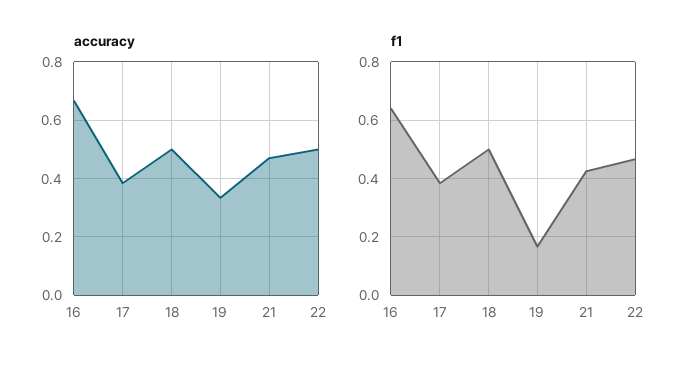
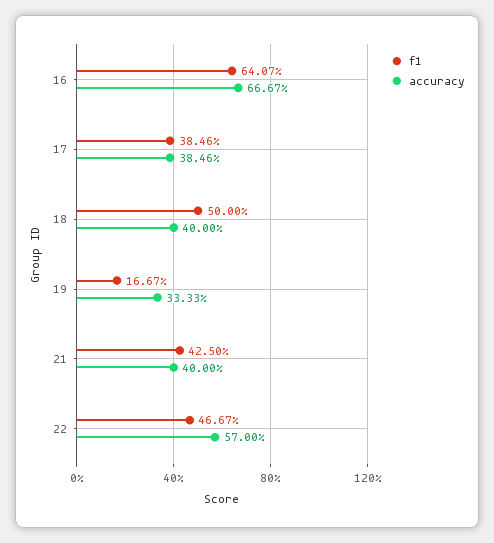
accuracy, 18: 0.5 -> 0.4
accuracy, 21: 0.475 -> 0.4
accuracy, 22: 0.5 -> 0.57

